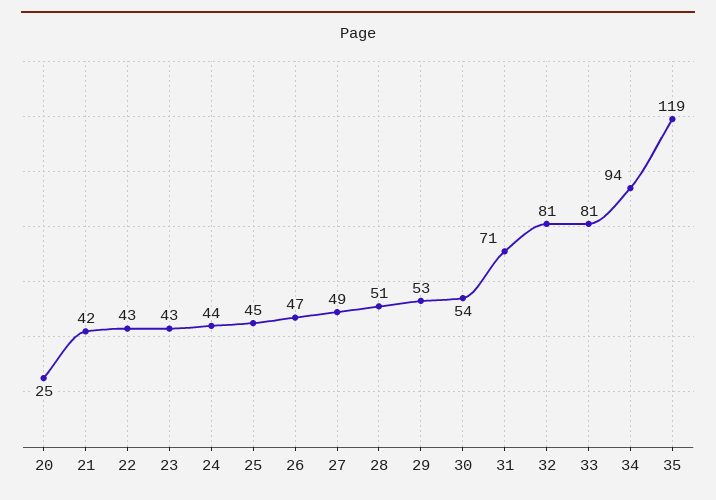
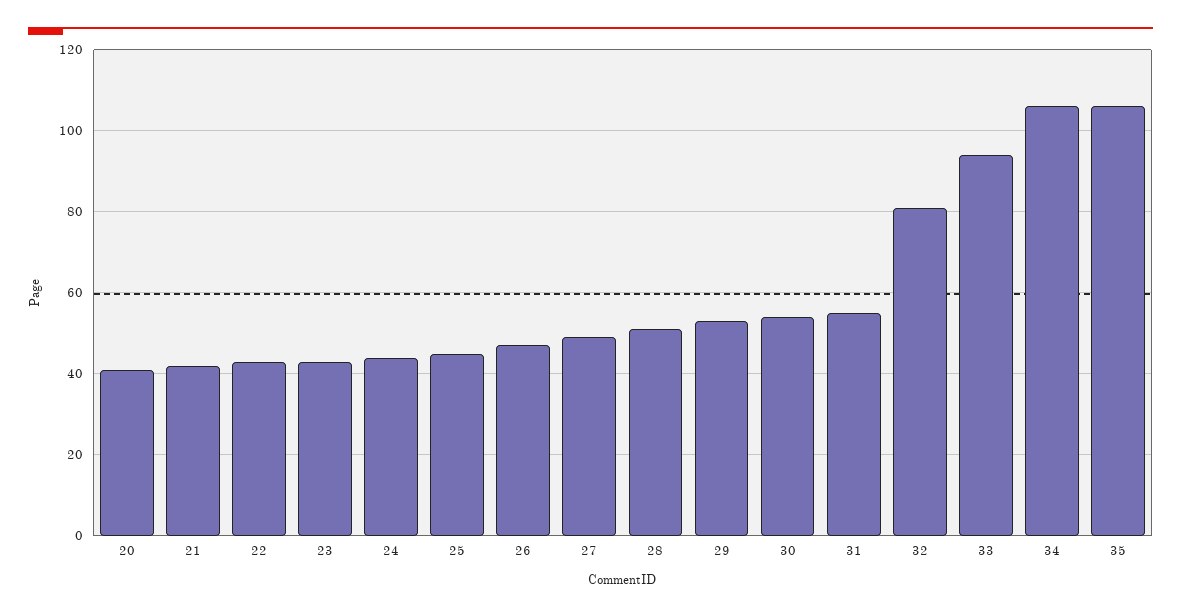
20: 25 -> 40
31: 71 -> 55
33: 81 -> 95
34: 94 -> 105
35: 119 -> 105

